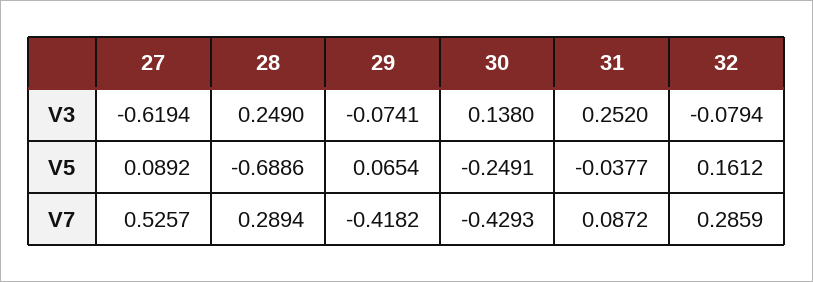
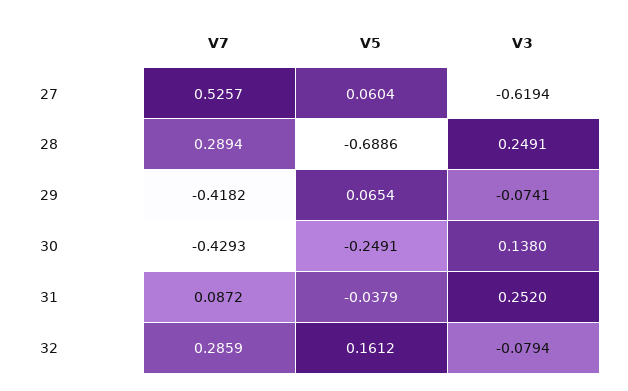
28, V3: 0.249 -> 0.2491
27, V5: 0.0892 -> 0.0604
31, V5: -0.0377 -> -0.0379

